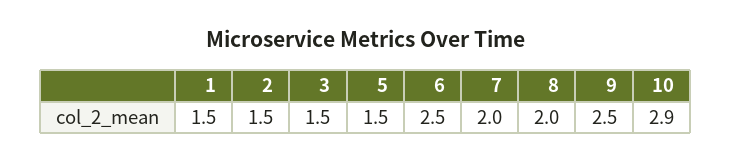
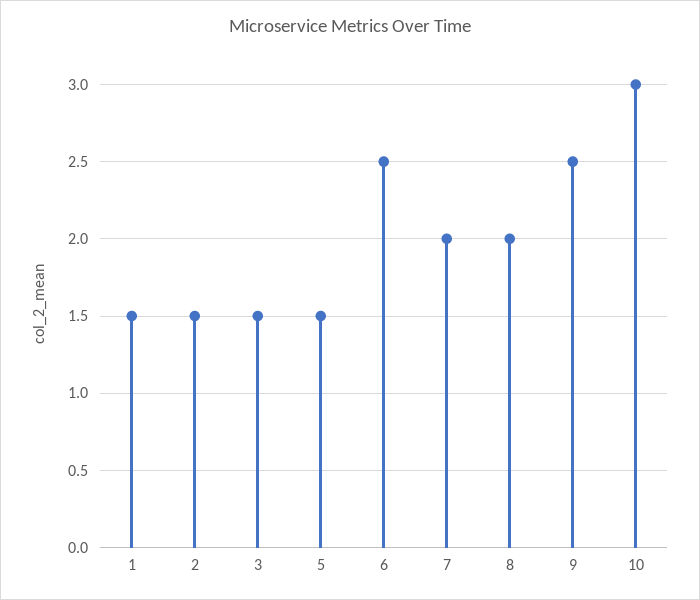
10: 2.9 -> 3

